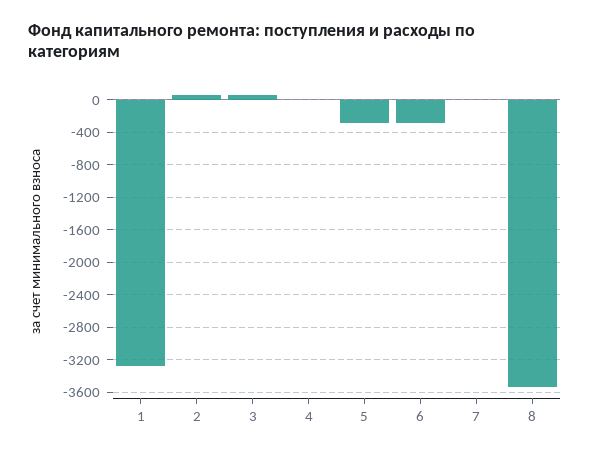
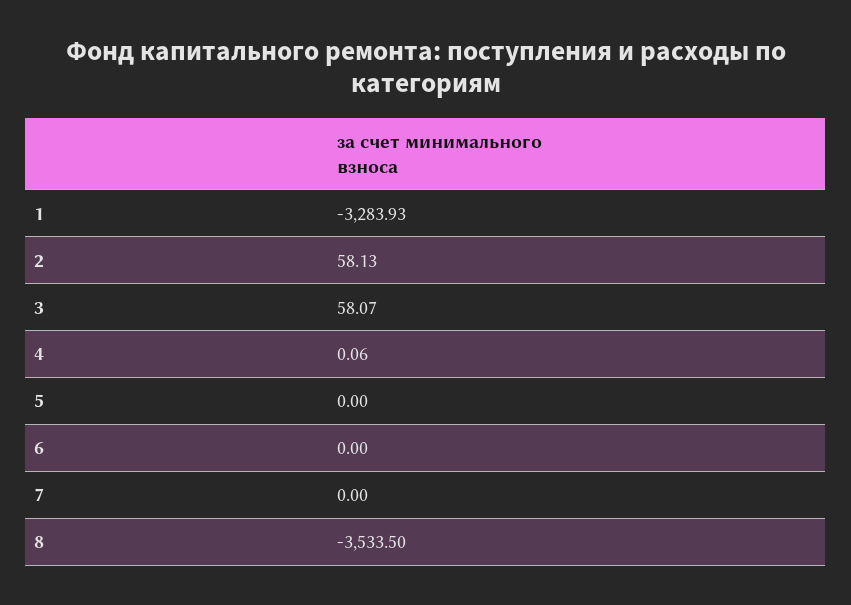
5: -300 -> 0
6: -300 -> 0

